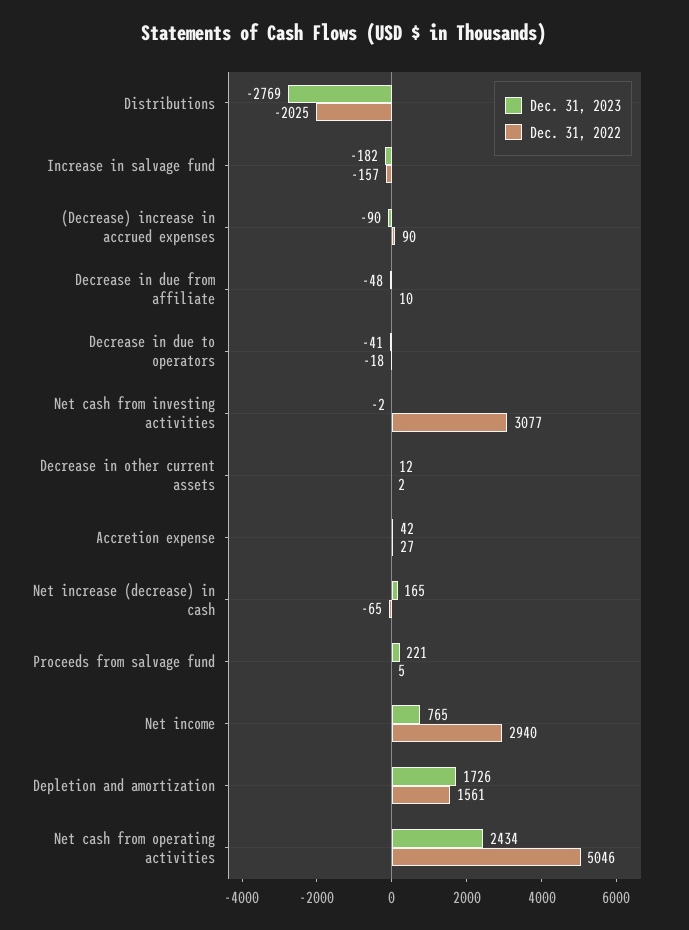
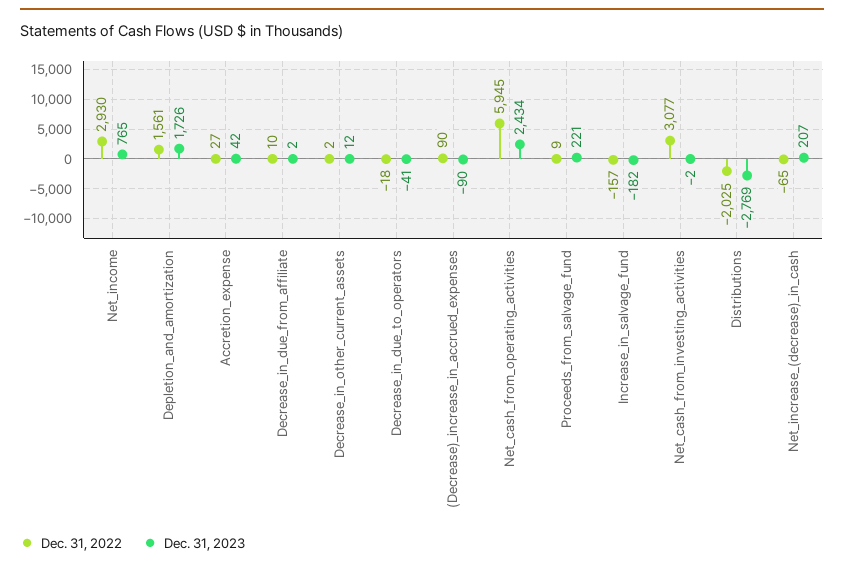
Dec. 31, 2023, Decrease in due from affiliate: -48 -> 2
Dec. 31, 2023, Net increase (decrease) in cash: 165 -> 207
Dec. 31, 2022, Proceeds from salvage fund: 5 -> 9
Dec. 31, 2022, Net income: 2940 -> 2930
Dec. 31, 2022, Net cash from operating activities: 5046 -> 5945

